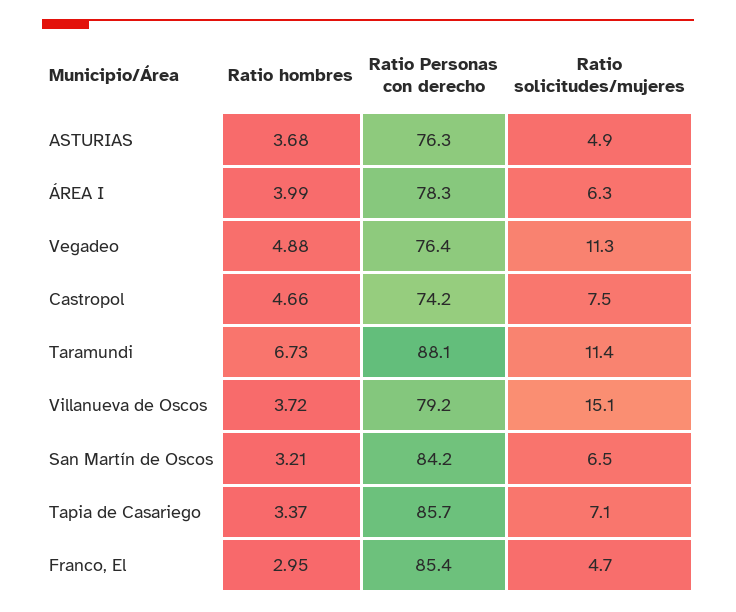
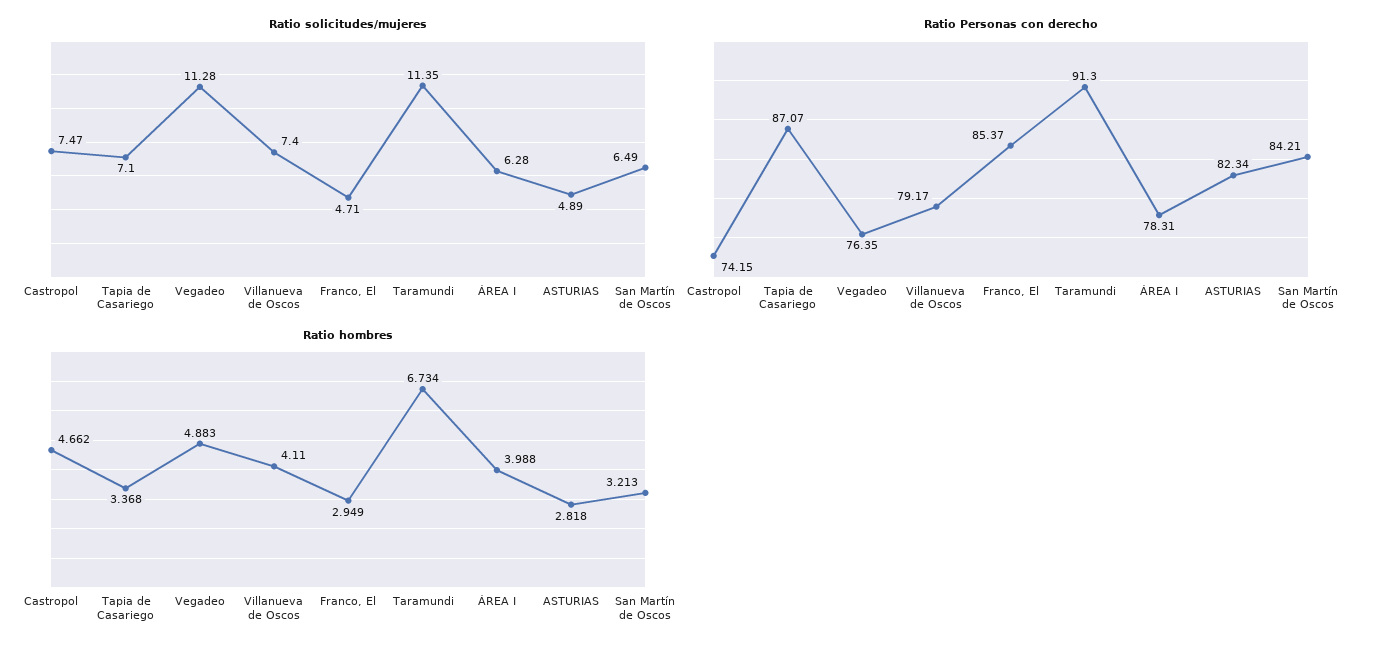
Ratio hombres, ASTURIAS: 3.68 -> 2.818
Ratio Personas con derecho, ASTURIAS: 76.3 -> 82.34
Ratio Personas con derecho, Taramundi: 88.1 -> 91.3
Ratio hombres, Villanueva de Oscos: 3.72 -> 4.11
Ratio solicitudes/mujeres, Villanueva de Oscos: 15.1 -> 7.4
Ratio Personas con derecho, Tapia de Casariego: 85.7 -> 87.07

